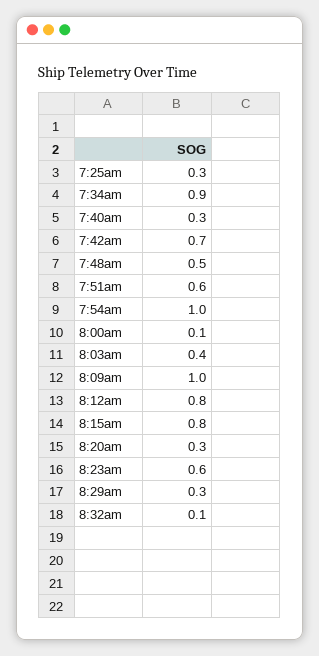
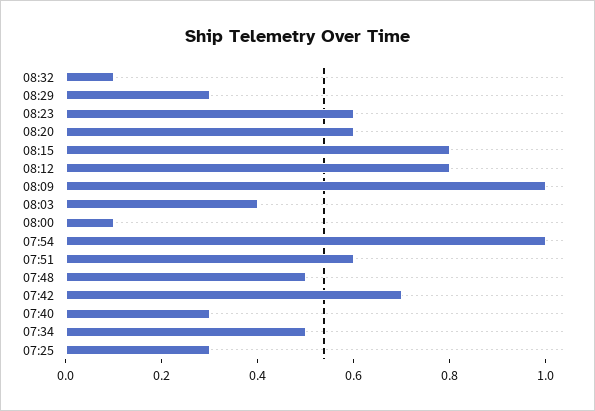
7:34am: 0.9 -> 0.5
8:20am: 0.3 -> 0.6

